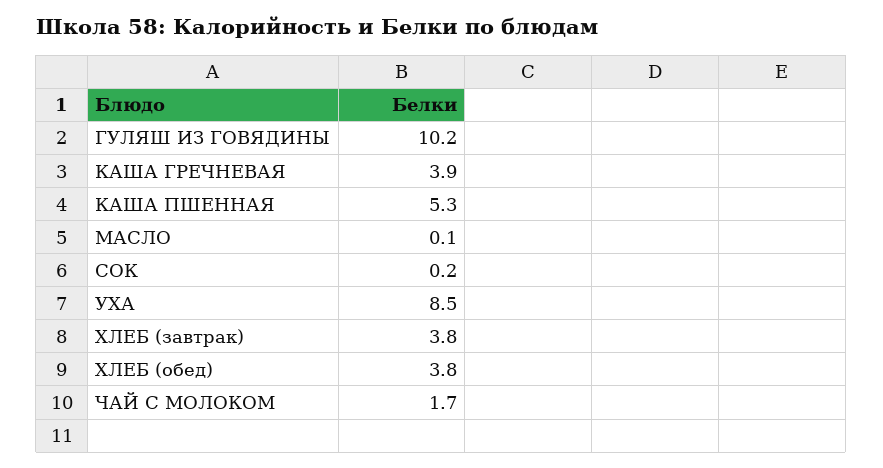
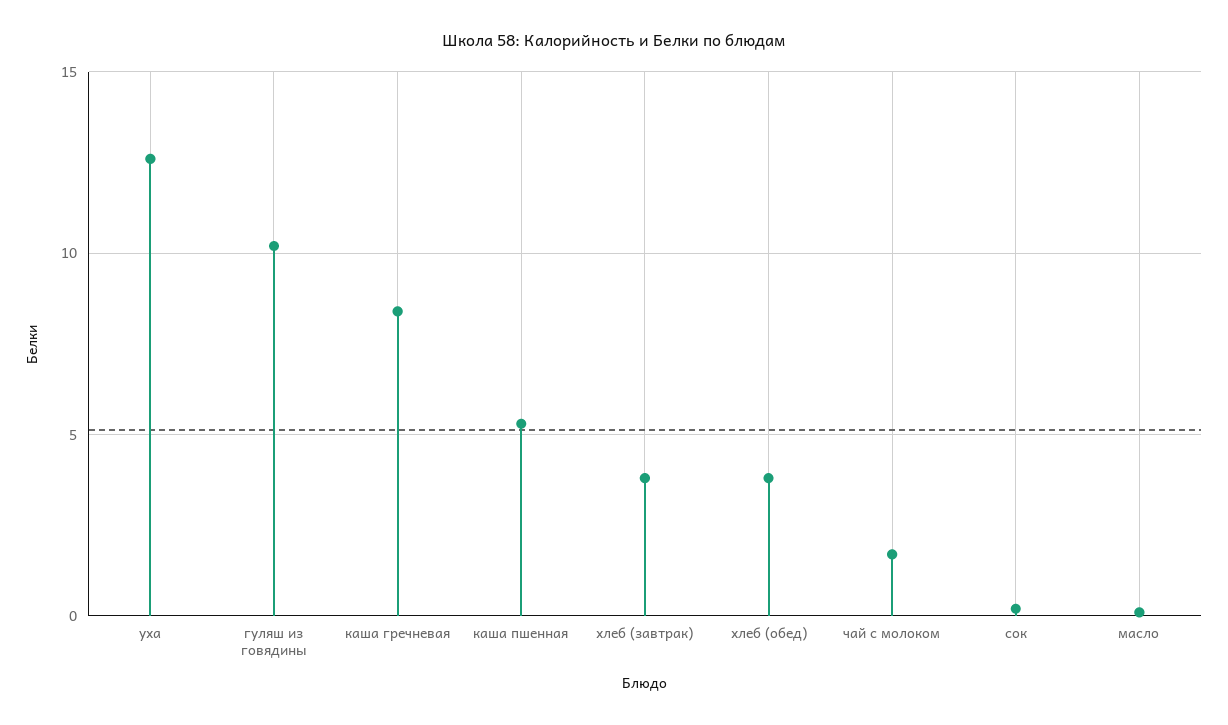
КАША ГРЕЧНЕВАЯ: 3.9 -> 8.5
УХА: 8.5 -> 12.5

